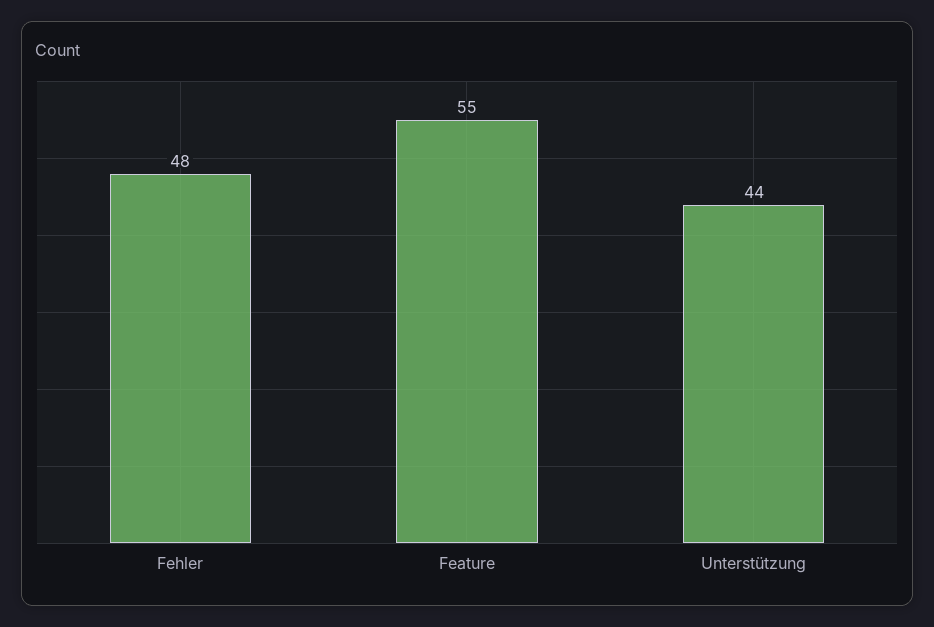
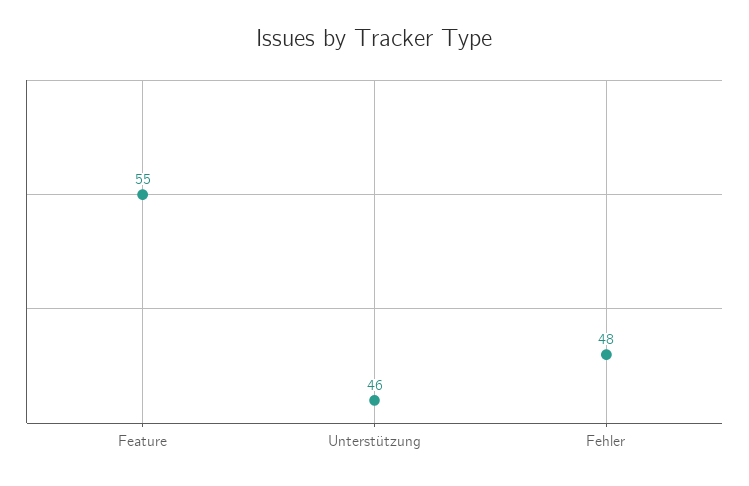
Unterstützung: 44 -> 46

